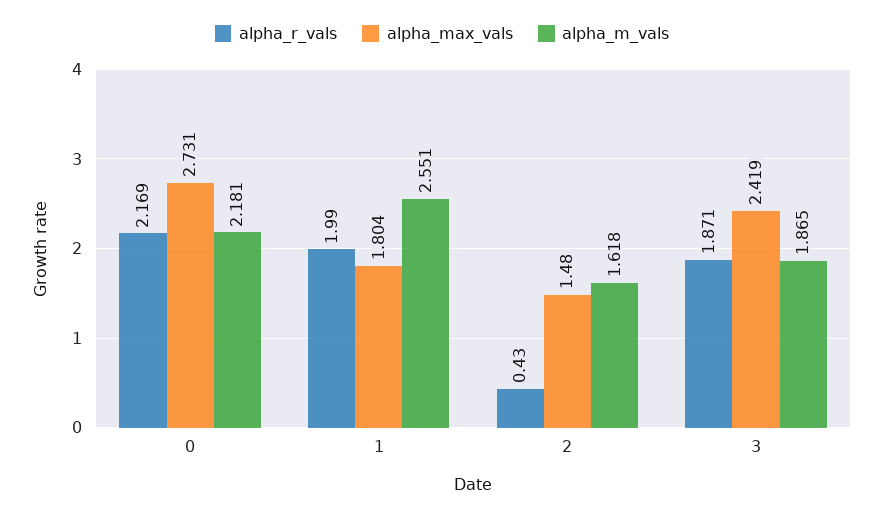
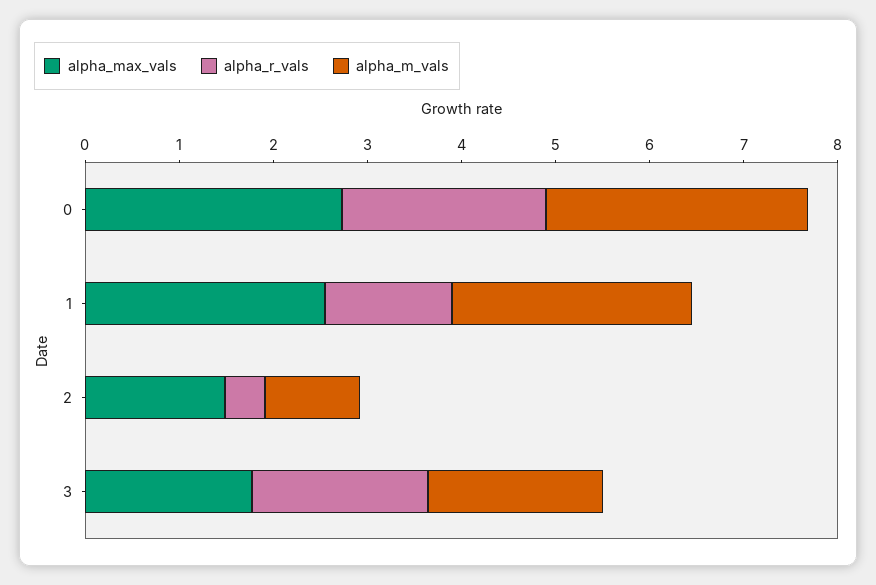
alpha_m_vals, 0: 2.181 -> 2.8
alpha_r_vals, 1: 1.99 -> 1.4
alpha_max_vals, 1: 1.804 -> 2.6
alpha_m_vals, 2: 1.618 -> 1
alpha_max_vals, 3: 2.419 -> 1.8

